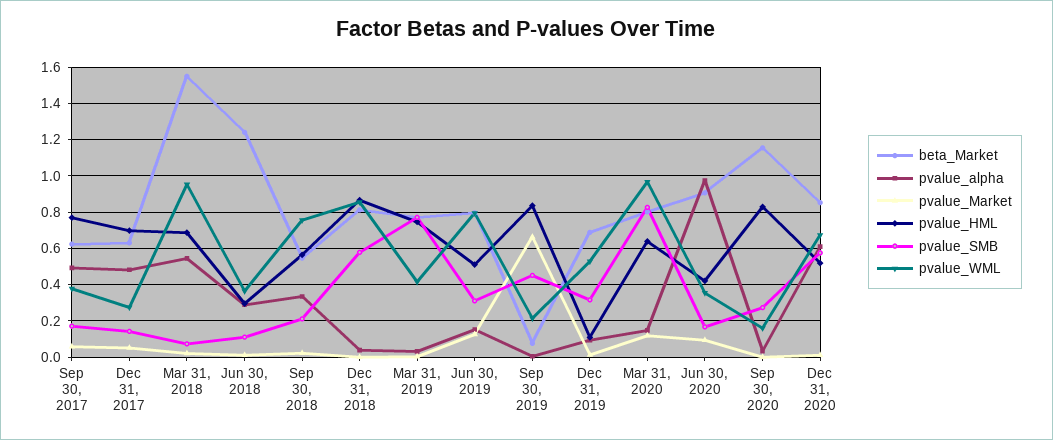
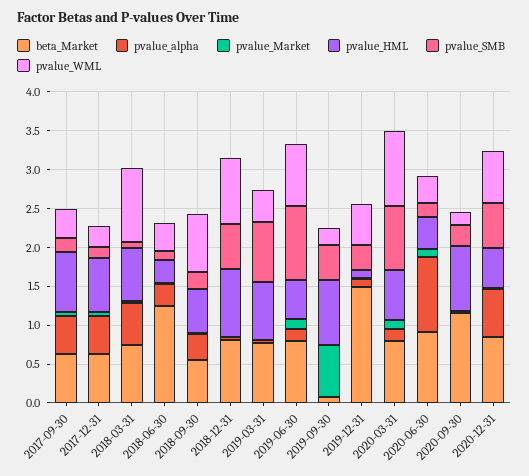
beta_Market, Mar 31, 2018: 1.55 -> 0.75
pvalue_SMB, Jun 30, 2019: 0.3 -> 1
beta_Market, Dec 31, 2019: 0.7 -> 1.5

